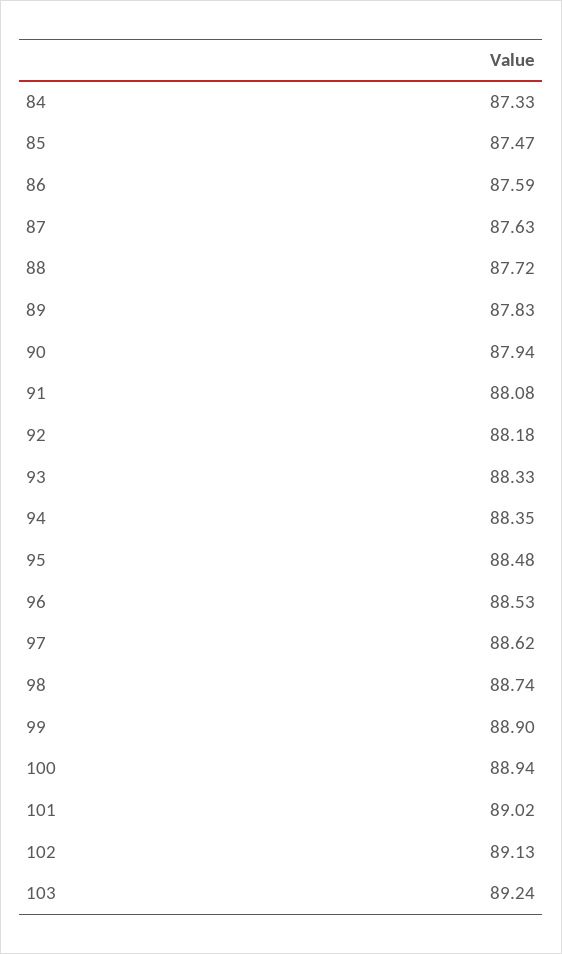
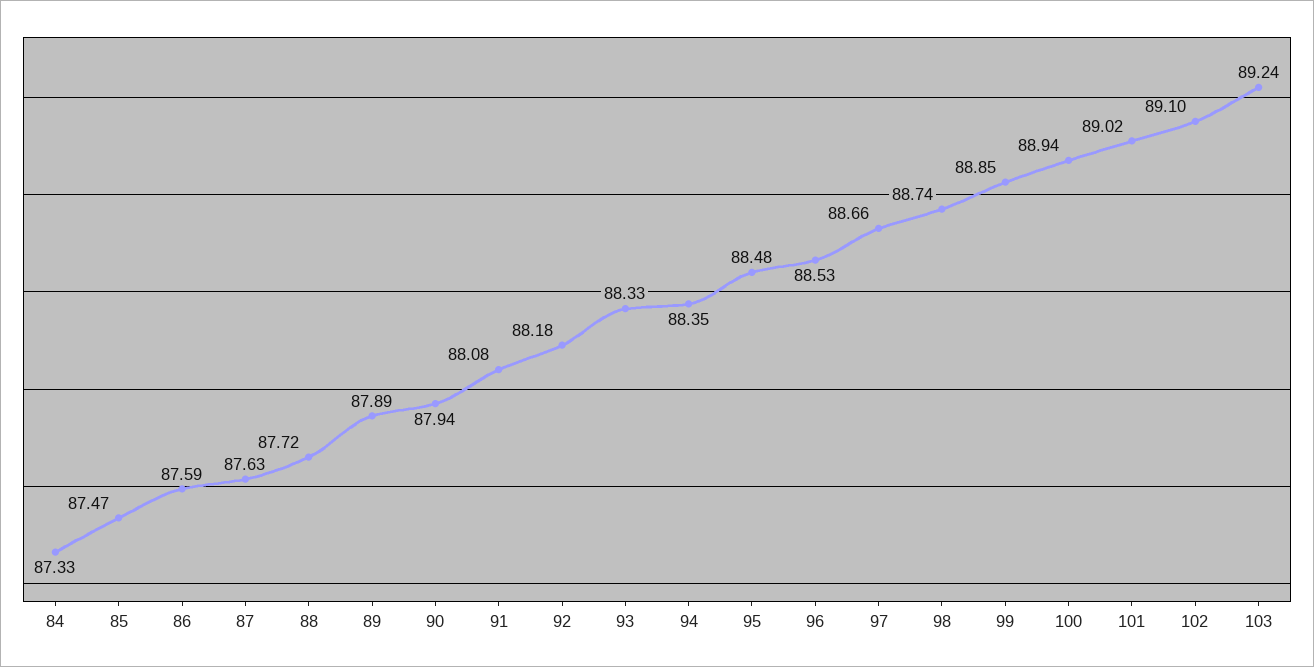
89: 87.83 -> 87.89
97: 88.62 -> 88.66
99: 88.9 -> 88.85
102: 89.13 -> 89.1

